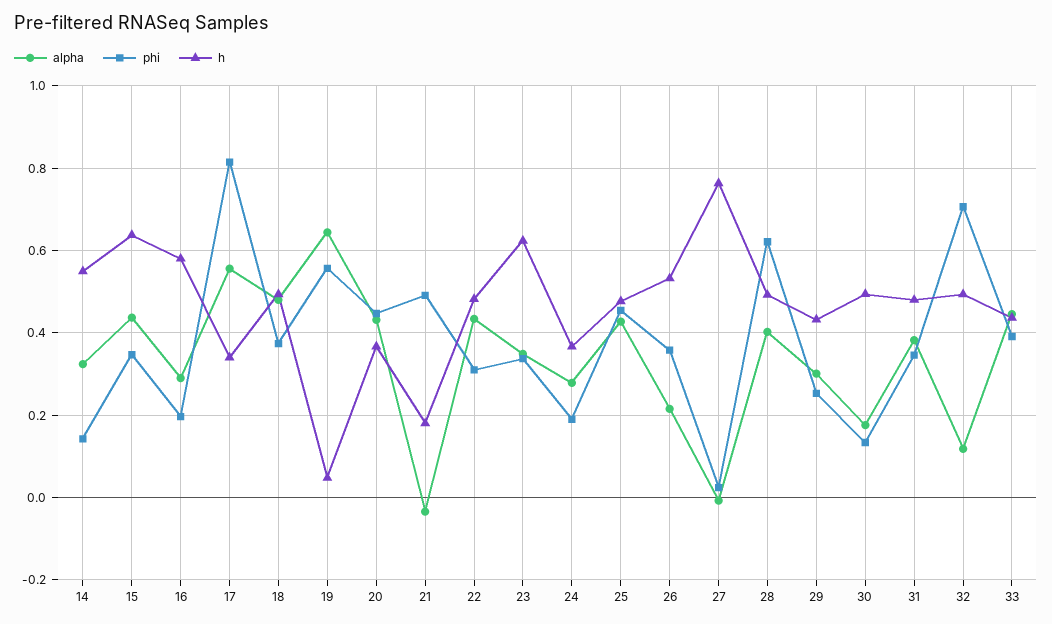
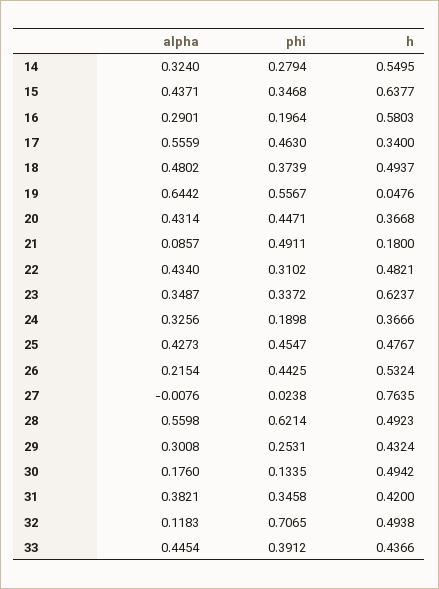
phi, 14: 0.14 -> 0.2794
phi, 17: 0.82 -> 0.463
alpha, 21: -0.04 -> 0.0857
alpha, 24: 0.28 -> 0.3256
phi, 26: 0.36 -> 0.4425
alpha, 28: 0.4 -> 0.5598
h, 31: 0.48 -> 0.42

